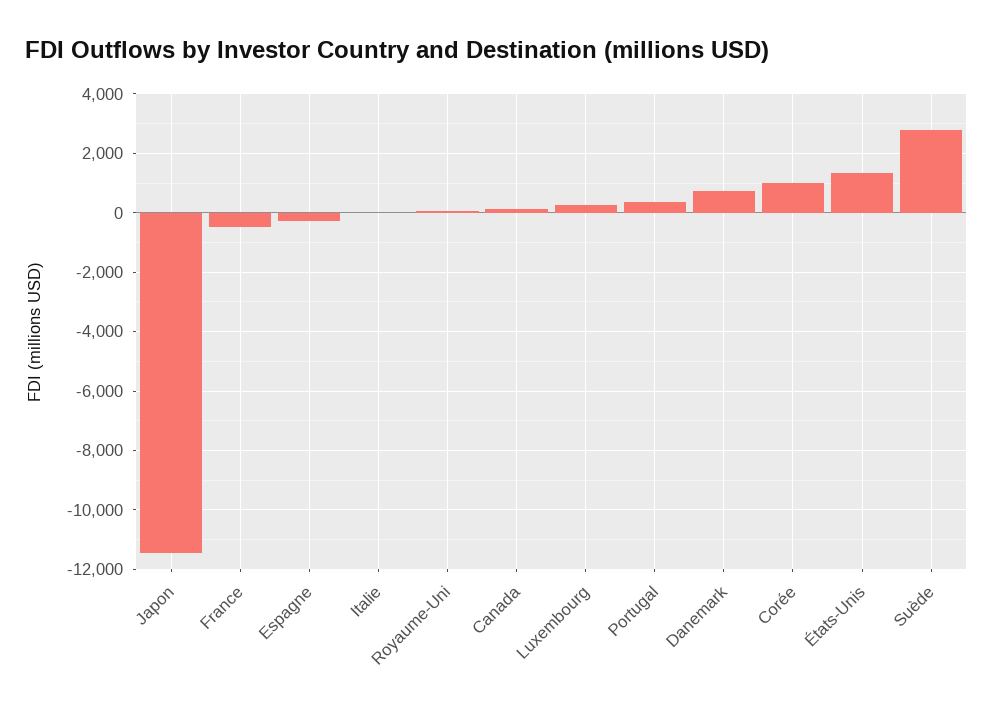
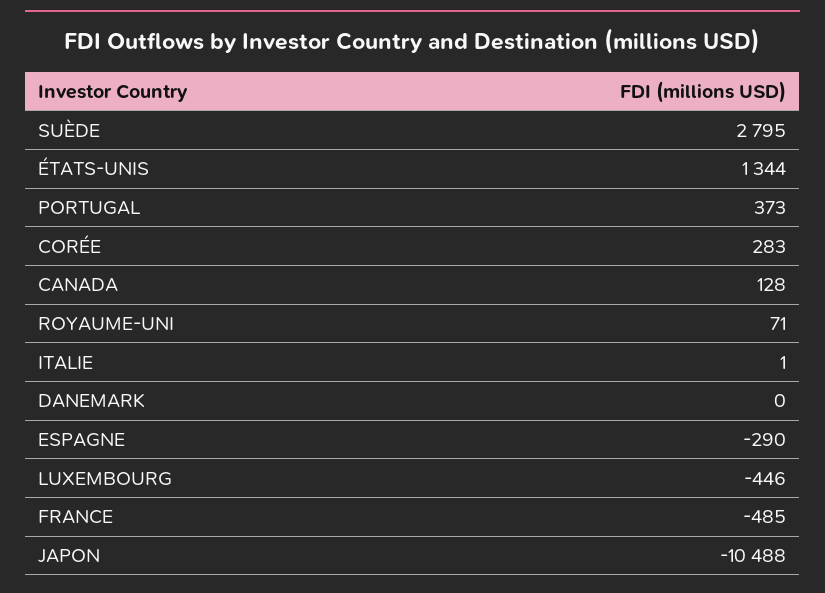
Japon: -11500 -> -10488
Luxembourg: 250 -> -446
Danemark: 750 -> 0
Corée: 1000 -> 283

